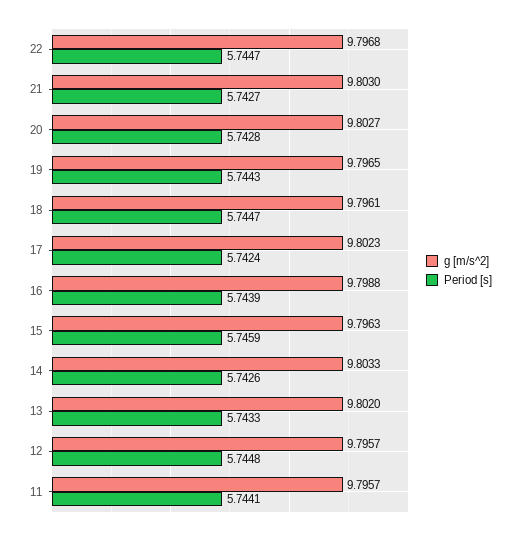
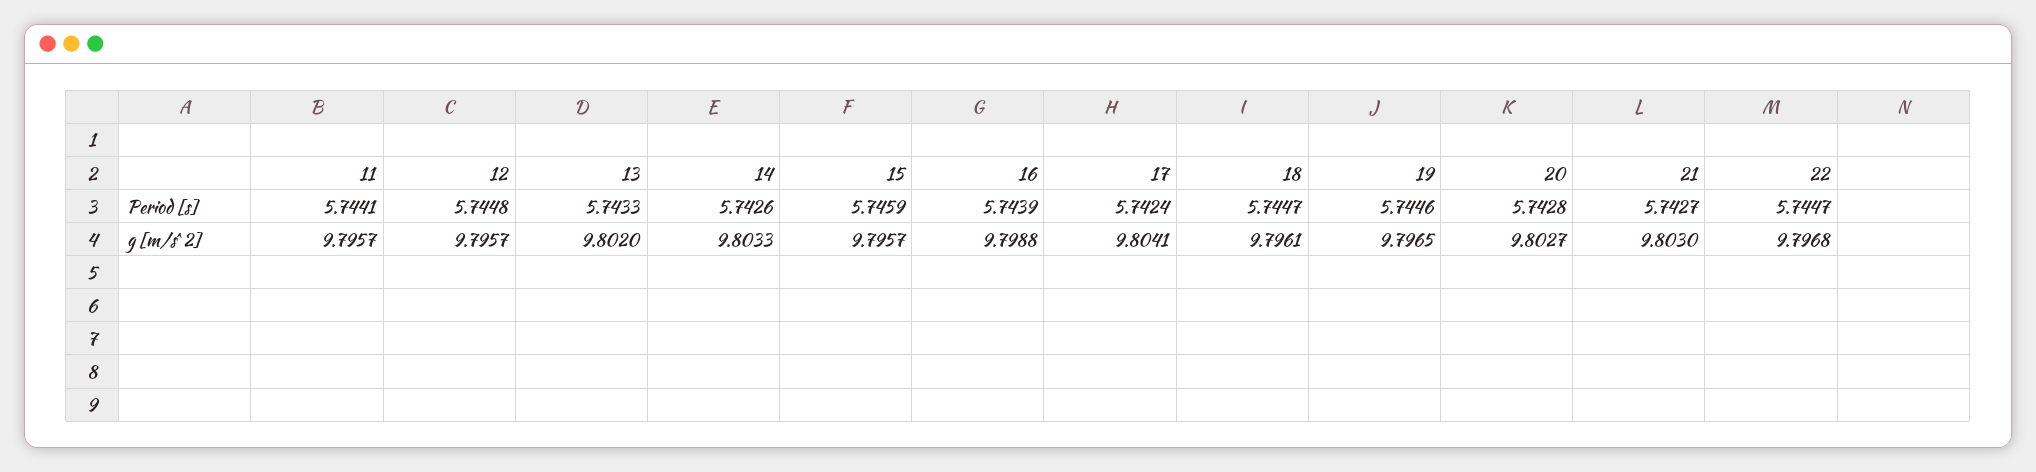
Period [s], 19: 5.7443 -> 5.7446
g [m/s^2], 17: 9.8023 -> 9.8041
g [m/s^2], 15: 9.7963 -> 9.7957

